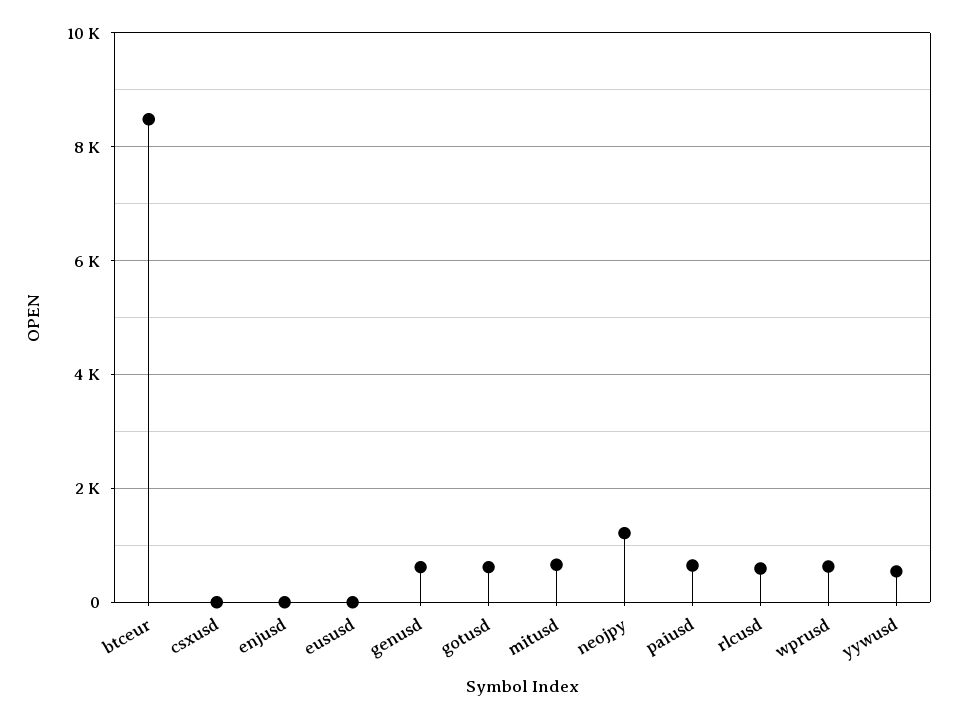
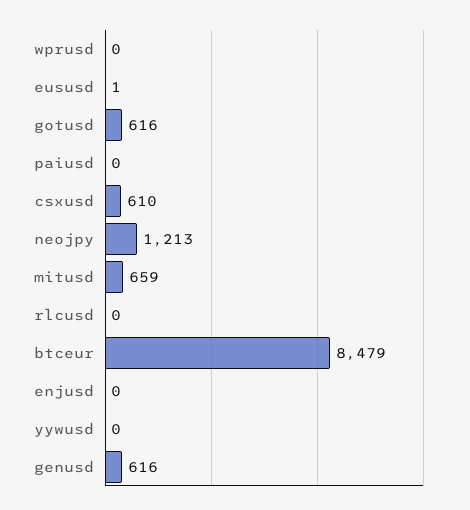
csxusd: 0 -> 610
paiusd: 600 -> 0
rlcusd: 600 -> 0
wprusd: 600 -> 0
yywusd: 600 -> 0

